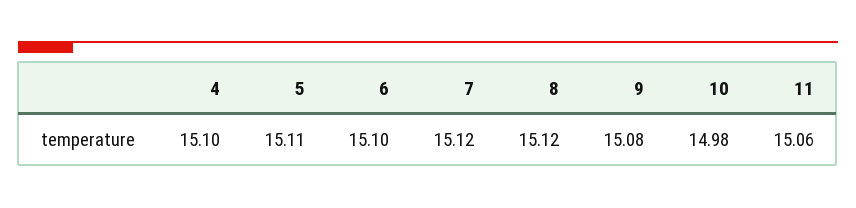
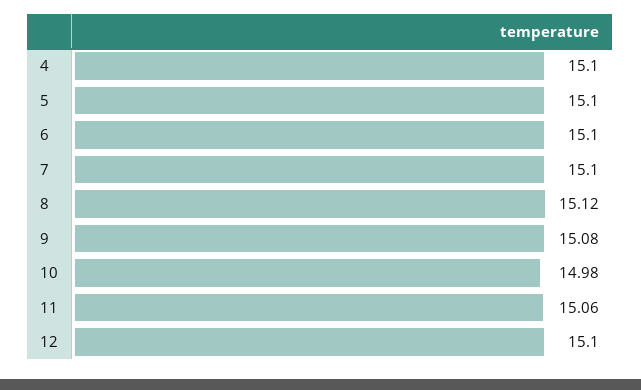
5: 15.11 -> 15.1
7: 15.12 -> 15.1
12: none -> 15.1

